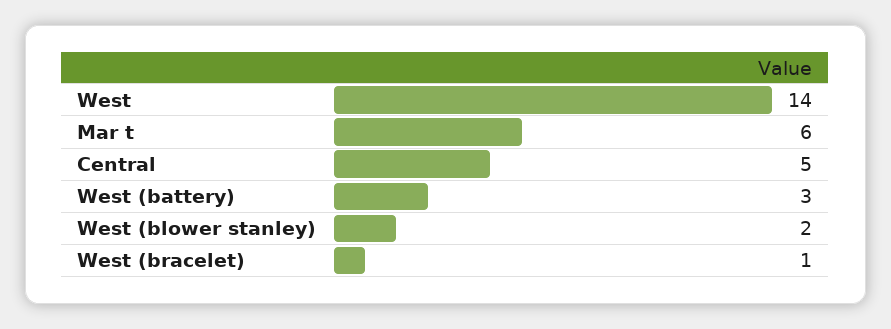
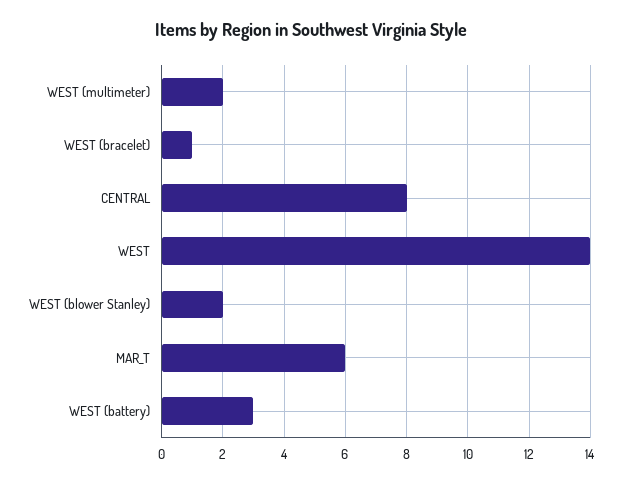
Central: 5 -> 8
WEST (multimeter): none -> 2

